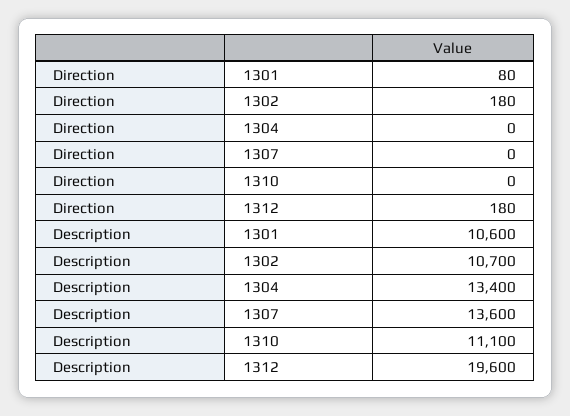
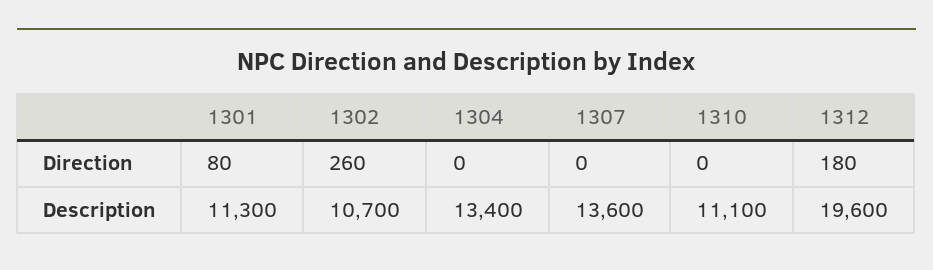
Direction, 1302: 180 -> 260
Description, 1301: 10600 -> 11300

